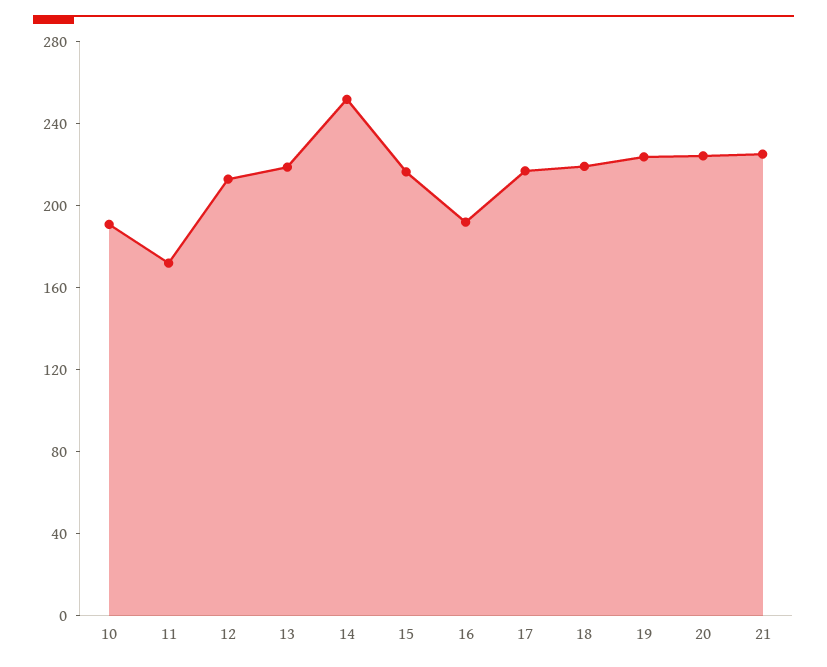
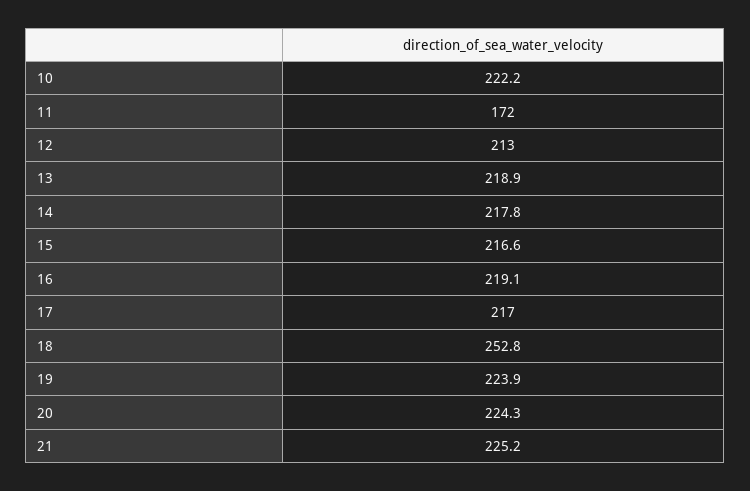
10: 190 -> 222.2
14: 250 -> 217.8
16: 190 -> 219.1
18: 220 -> 252.8

